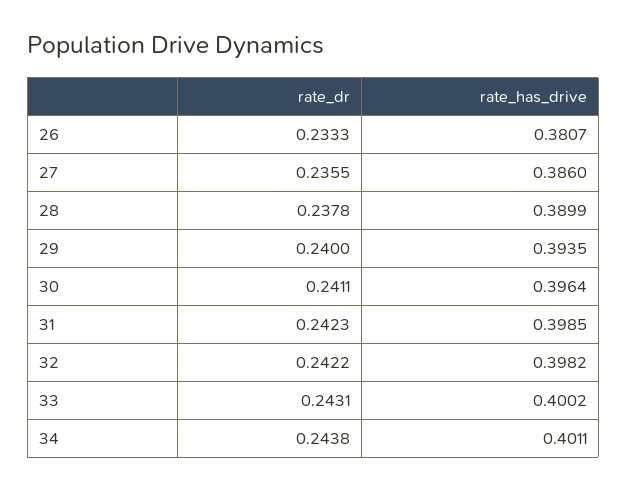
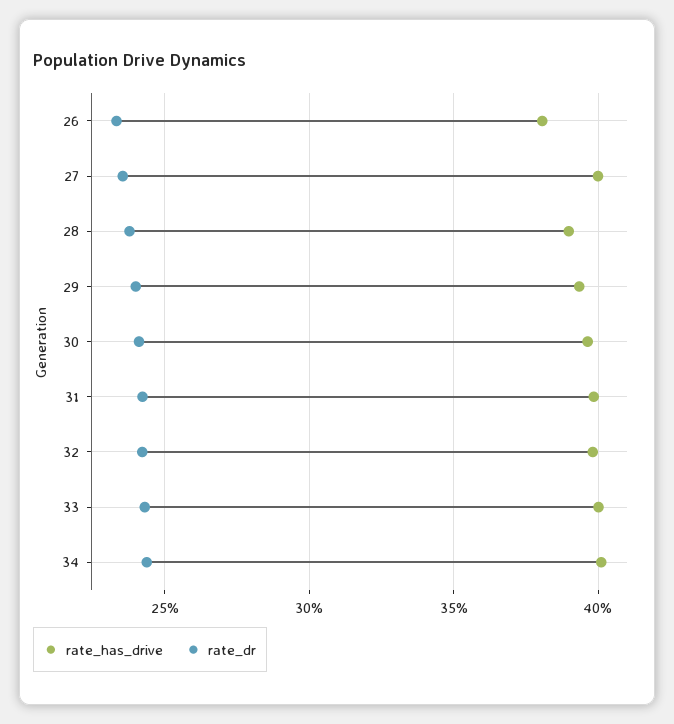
rate_has_drive, 27: 0.386 -> 0.4

